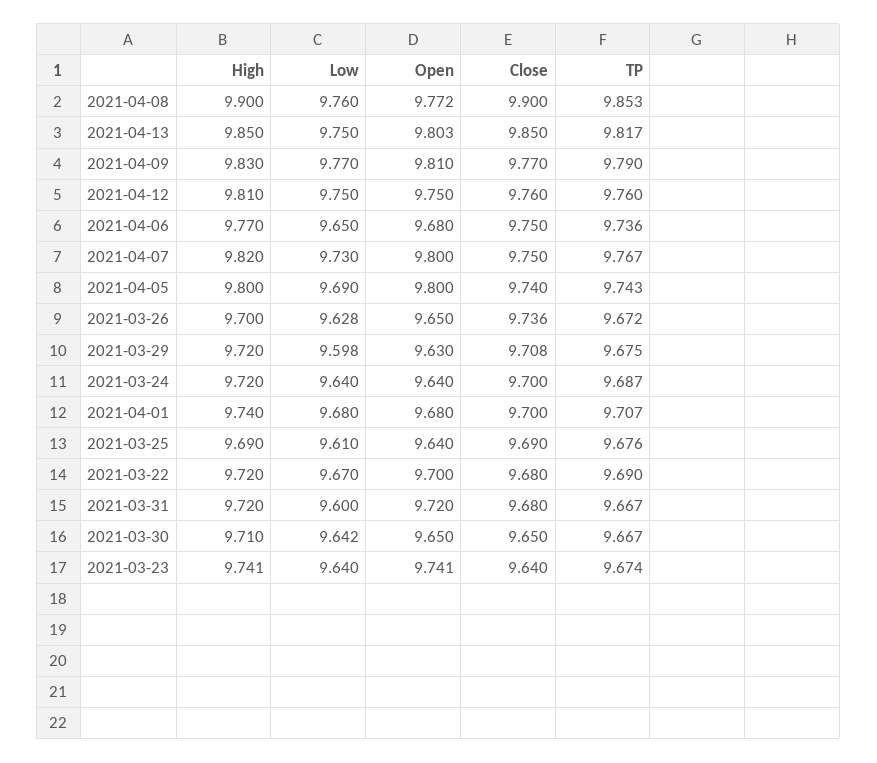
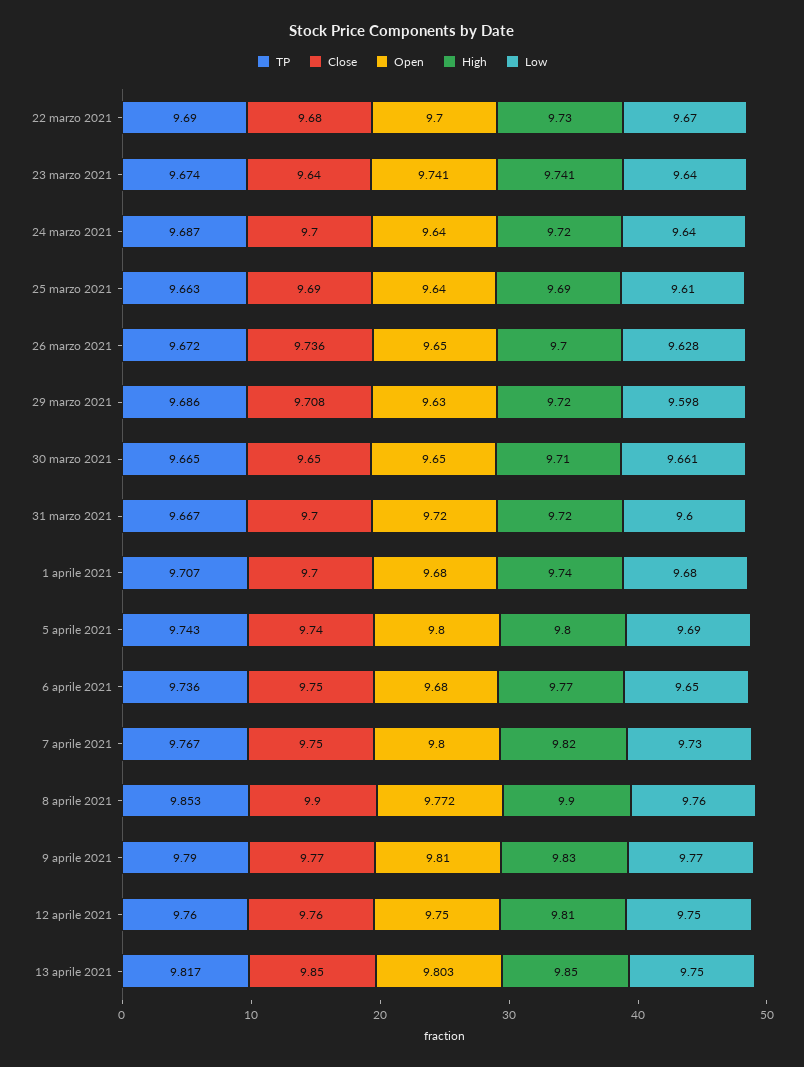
TP, 2021-03-29: 9.675 -> 9.686
TP, 2021-03-25: 9.676 -> 9.663
High, 2021-03-22: 9.72 -> 9.73
Close, 2021-03-31: 9.68 -> 9.7
Low, 2021-03-30: 9.642 -> 9.661
TP, 2021-03-30: 9.667 -> 9.665

